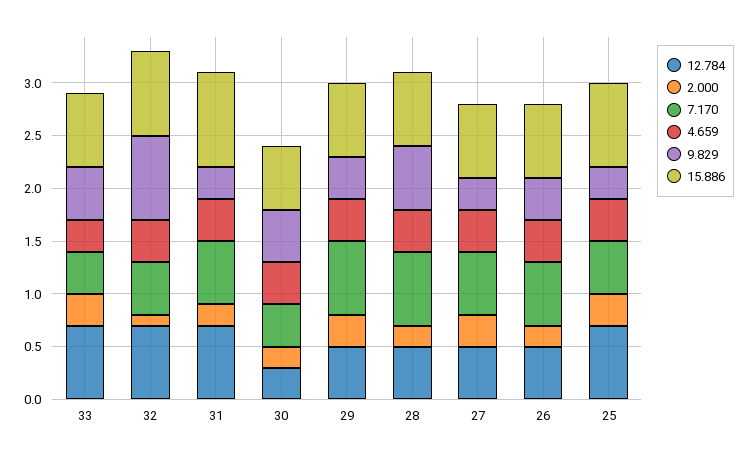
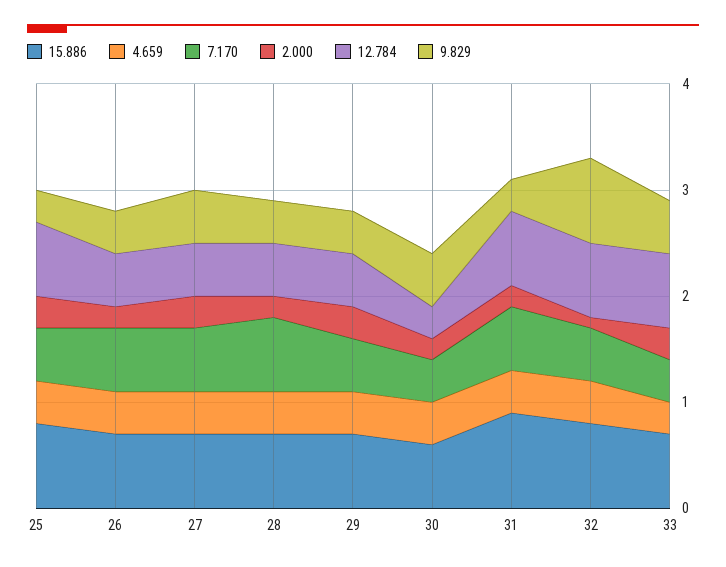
7.170, 29: 0.7 -> 0.5
9.829, 28: 0.6 -> 0.4
9.829, 27: 0.3 -> 0.5

